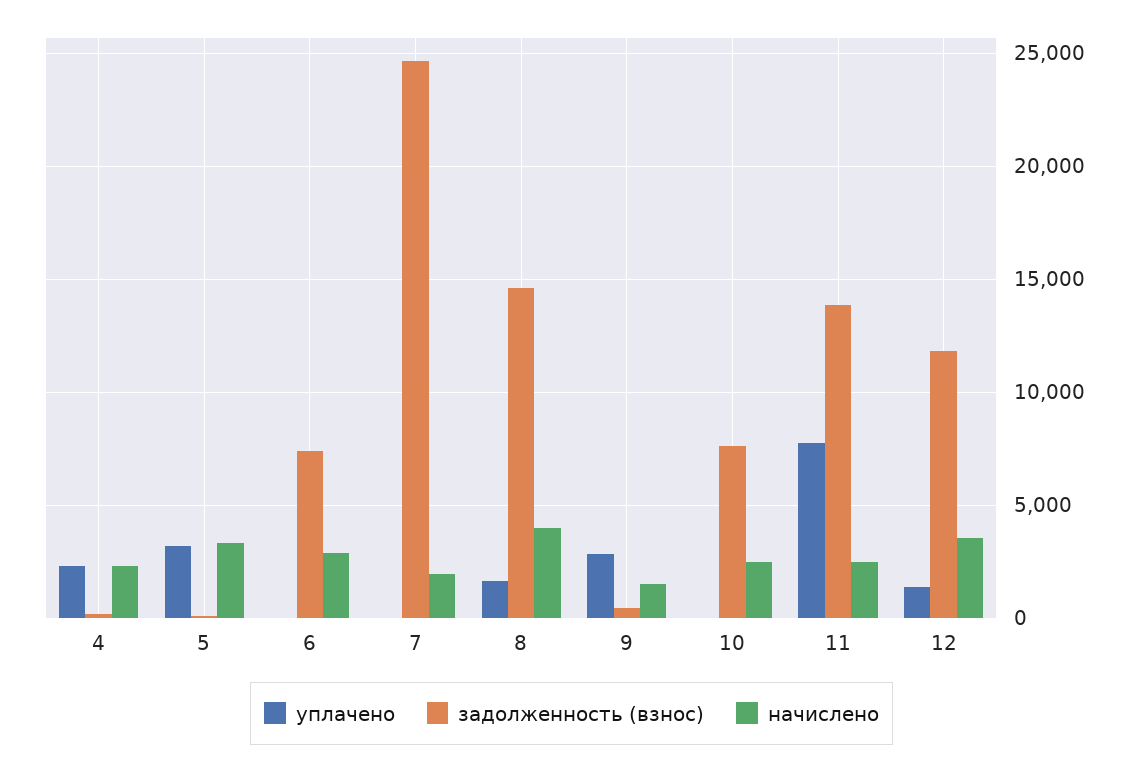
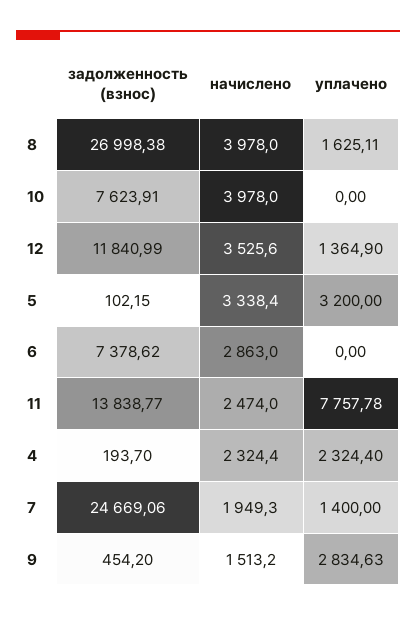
уплачено, 7: 0 -> 1400
задолженность (взнос), 8: 14500 -> 26998.38
начислено, 10: 2500 -> 3978

